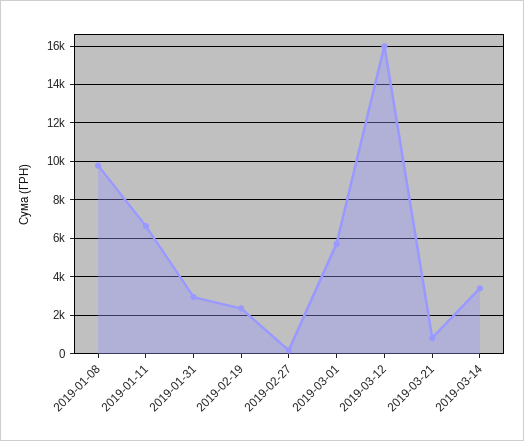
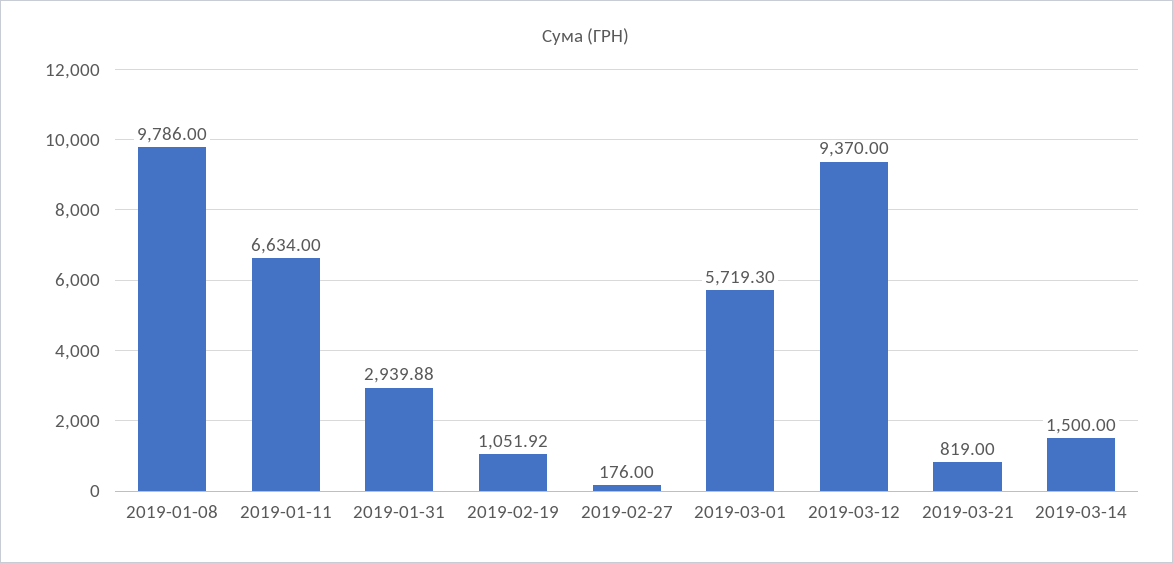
2019-02-19: 2500 -> 1051.92
2019-03-12: 16000 -> 9370
2019-03-14: 3500 -> 1500

